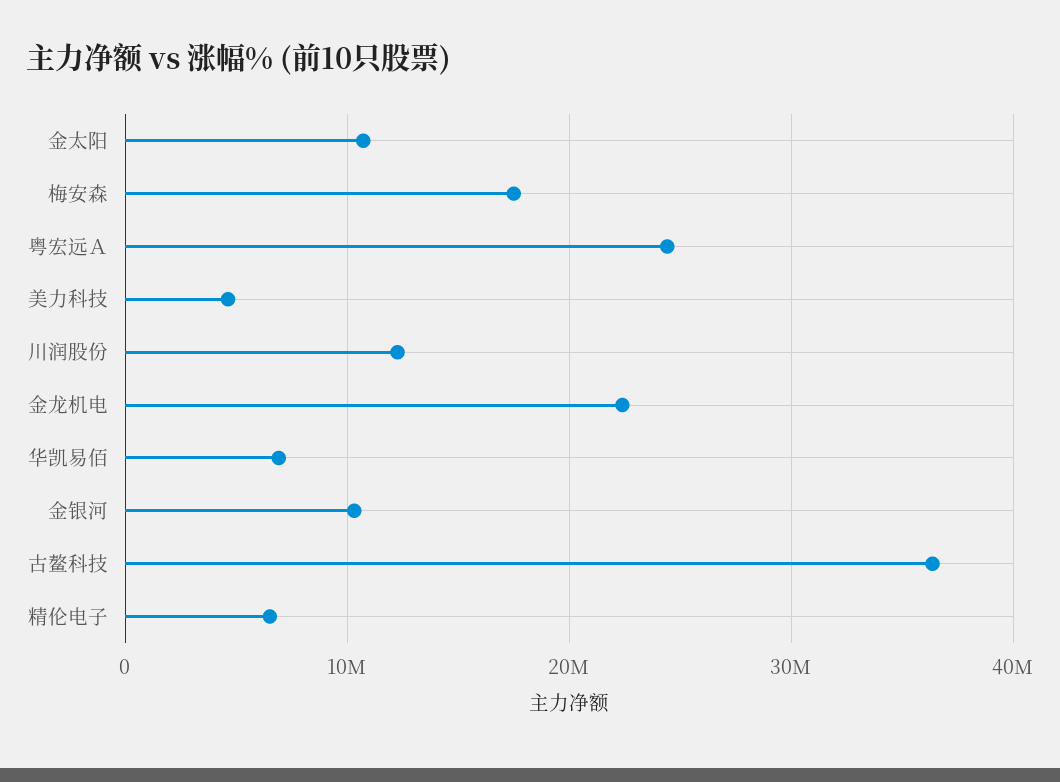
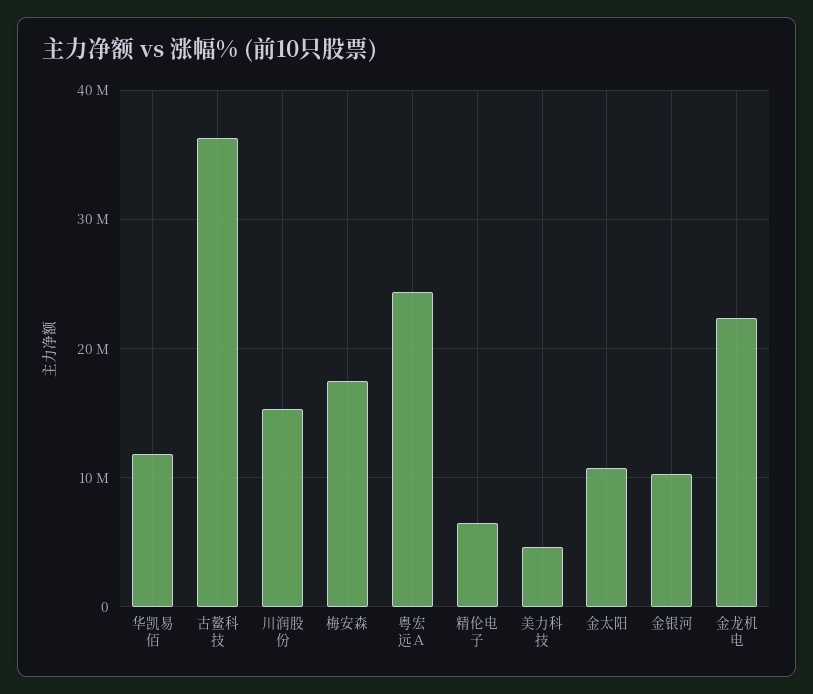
川润股份: 12000000 -> 15000000
华凯易佰: 7000000 -> 12000000

